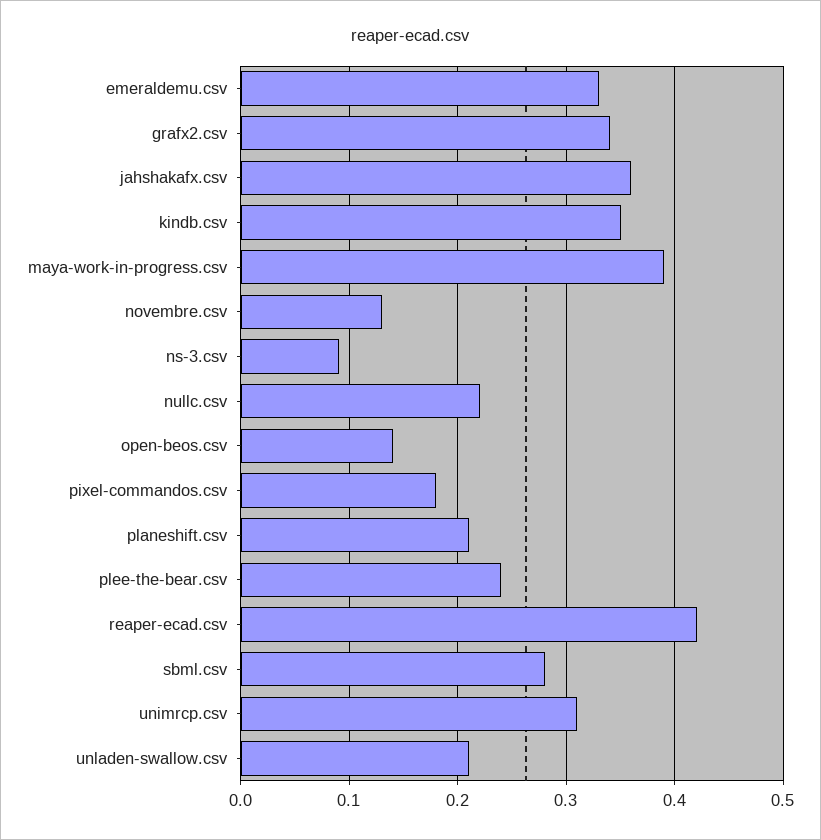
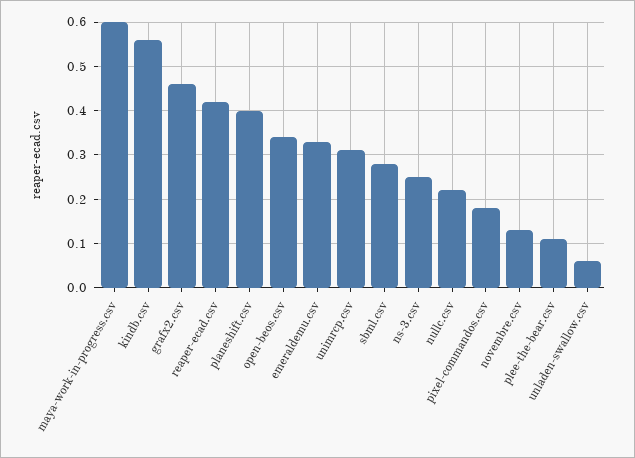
grafx2.csv: 0.34 -> 0.45
jahshakafx.csv: 0.36 -> none
kindb.csv: 0.35 -> 0.55
maya-work-in-progress.csv: 0.39 -> 0.6
ns-3.csv: 0.09 -> 0.25
open-beos.csv: 0.14 -> 0.35
planeshift.csv: 0.21 -> 0.4
plee-the-bear.csv: 0.24 -> 0.1
unladen-swallow.csv: 0.21 -> 0.05

